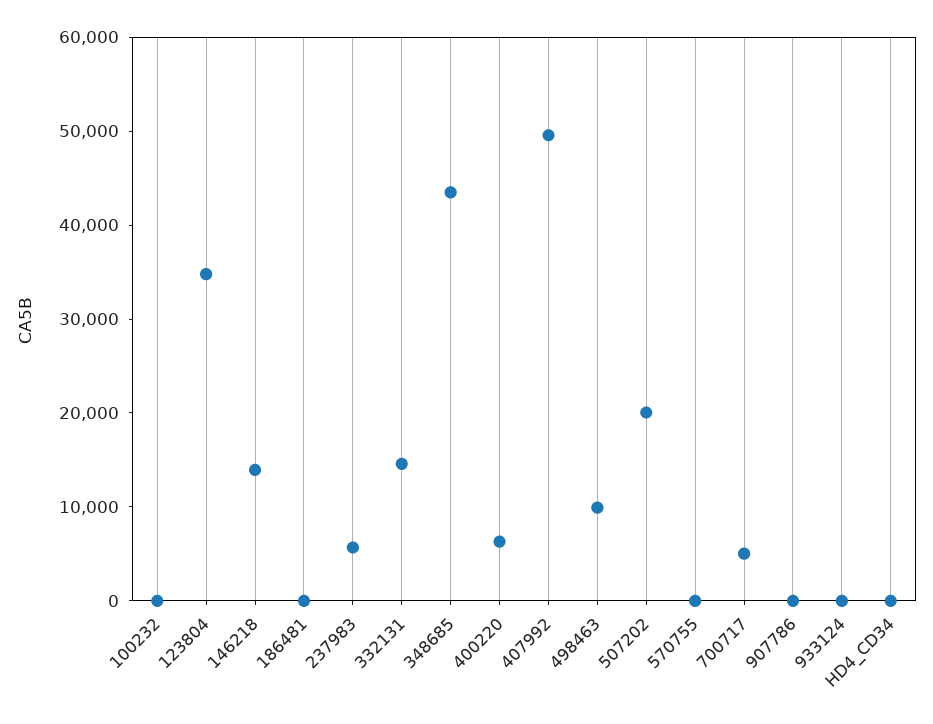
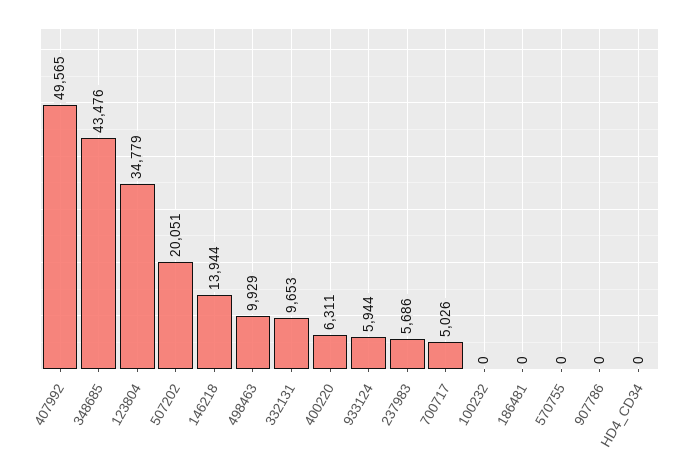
332131: 14000 -> 9653
933124: 0 -> 5944

